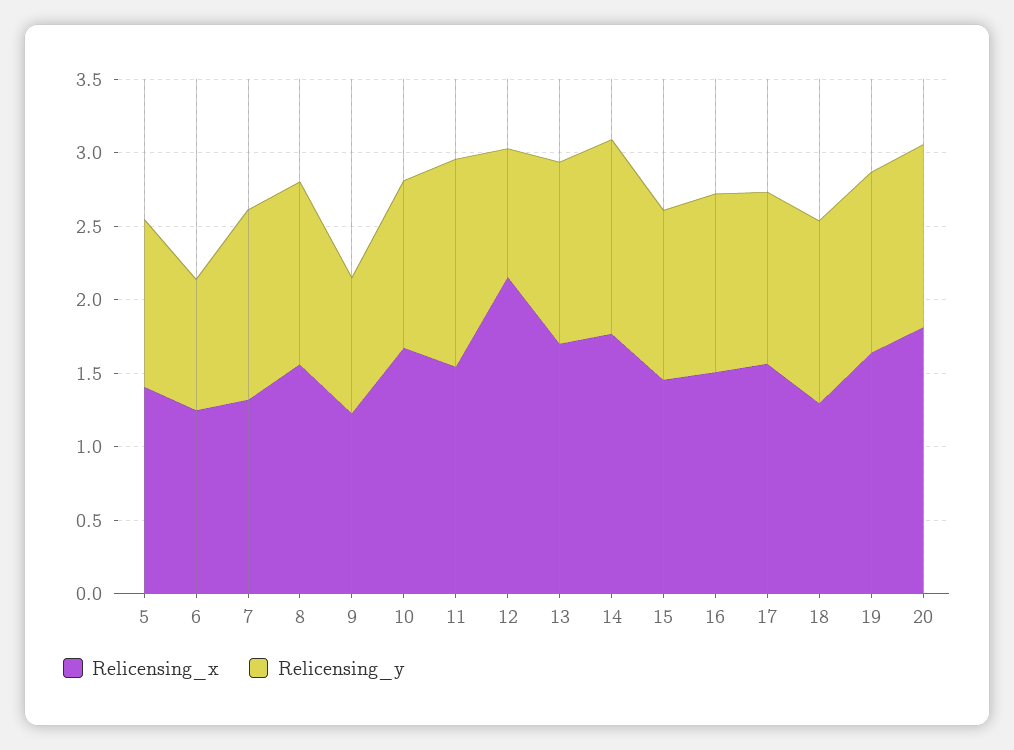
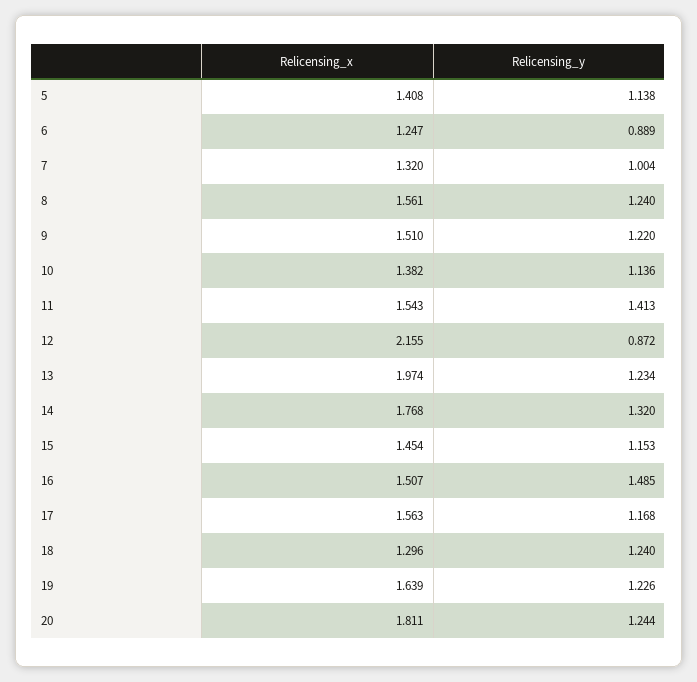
Relicensing_y, 7: 1.3 -> 1.004
Relicensing_x, 9: 1.2 -> 1.51
Relicensing_y, 9: 0.9 -> 1.22
Relicensing_x, 10: 1.7 -> 1.382
Relicensing_x, 13: 1.7 -> 1.974
Relicensing_y, 16: 1.2 -> 1.485

